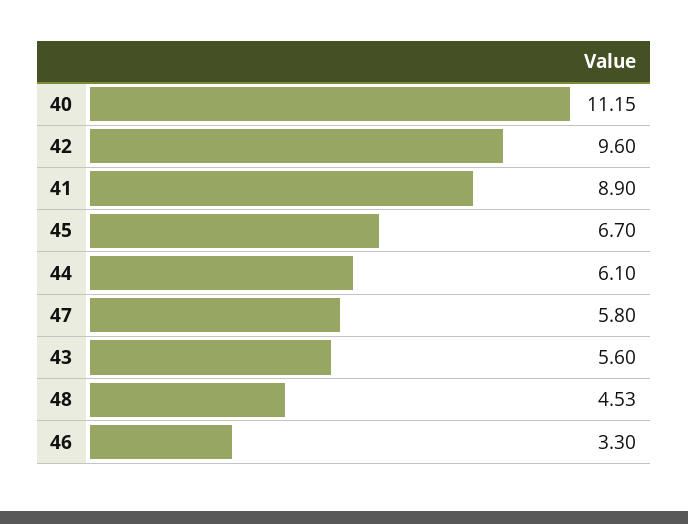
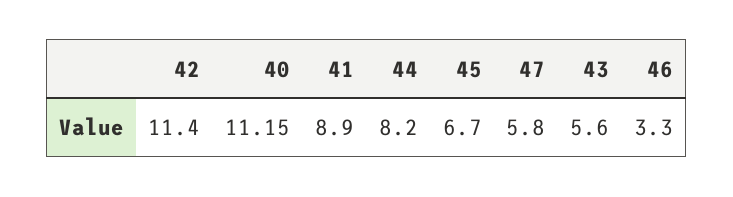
42: 9.6 -> 11.4
44: 6.1 -> 8.2
48: 4.53 -> none

